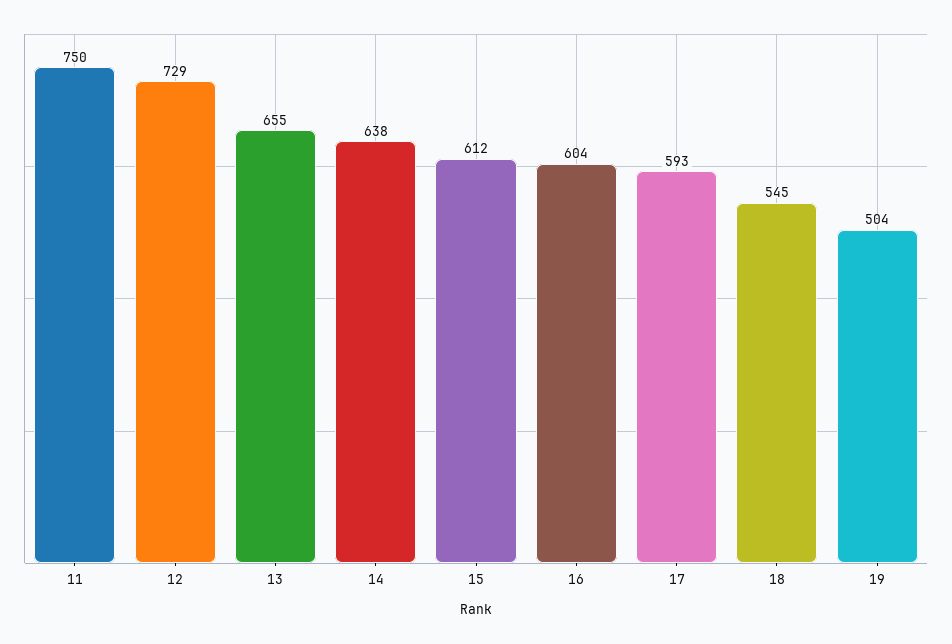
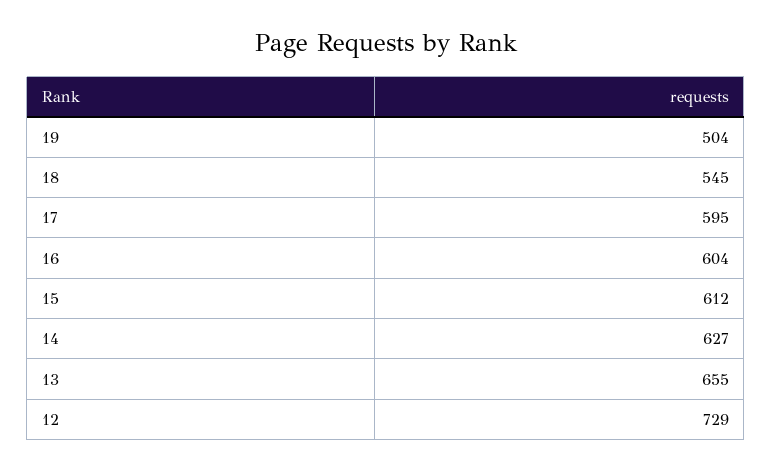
11: 750 -> none
14: 638 -> 627
17: 593 -> 595

